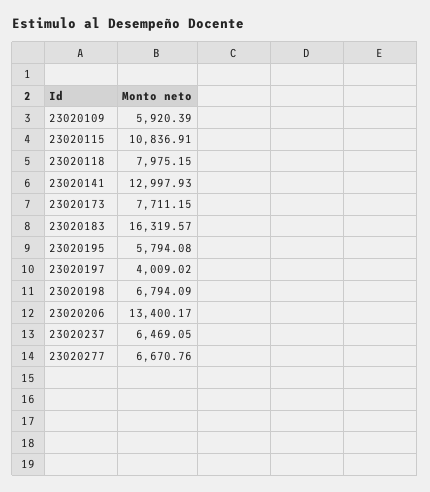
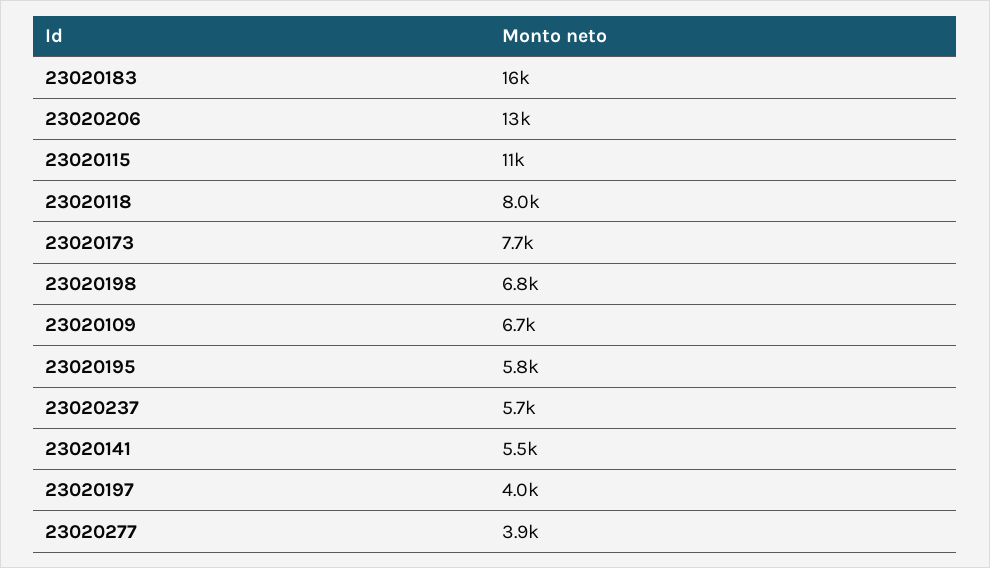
23020109: 5920.39 -> 6700
23020141: 12997.93 -> 5500
23020237: 6469.05 -> 5700
23020277: 6670.76 -> 3900

